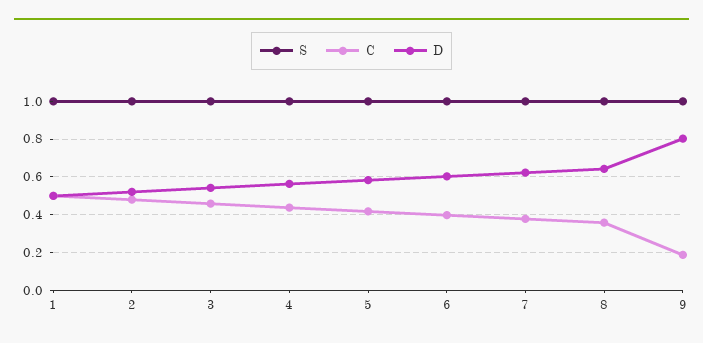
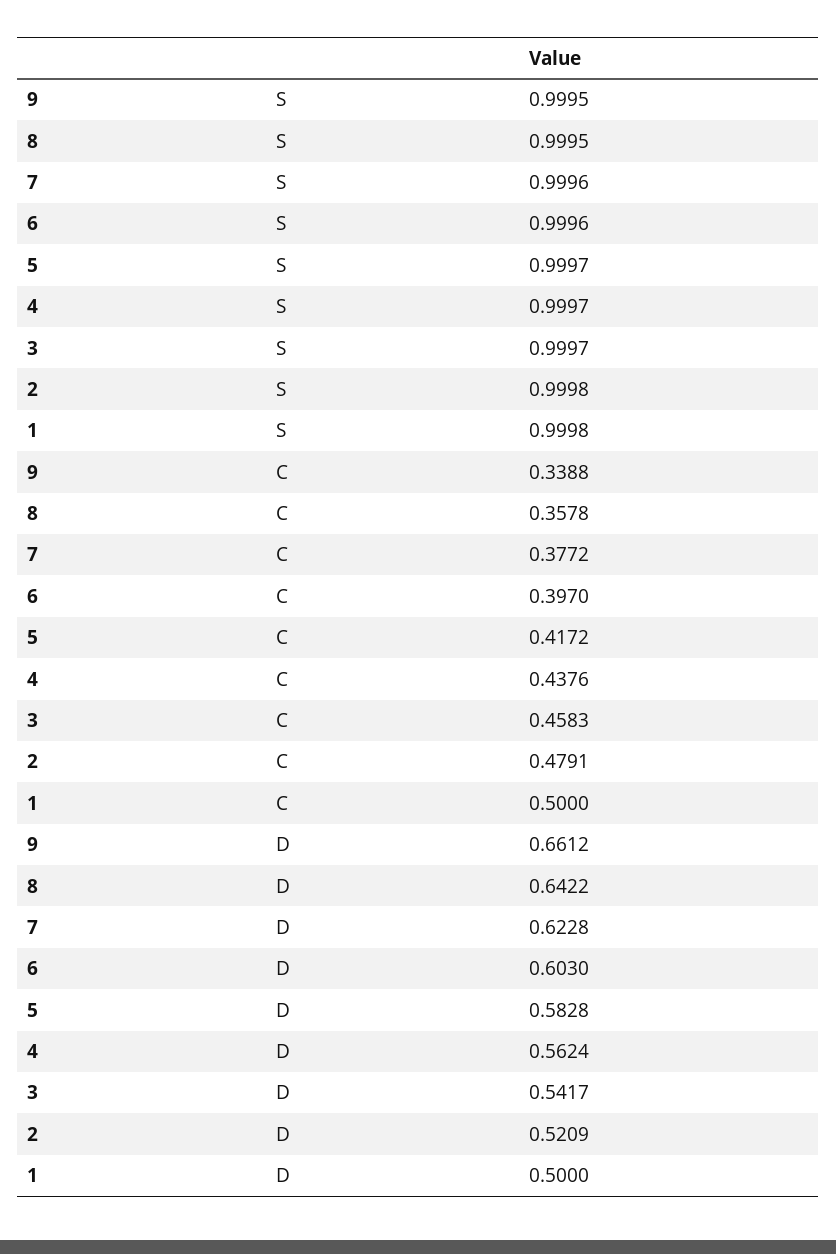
C, 9: 0.2 -> 0.3388
D, 9: 0.8 -> 0.6612

